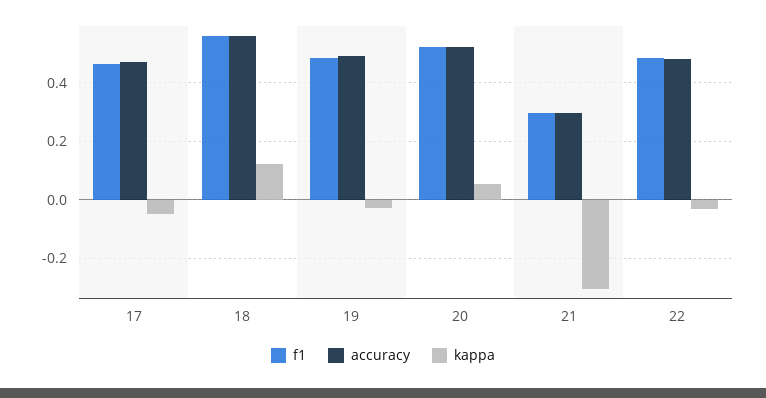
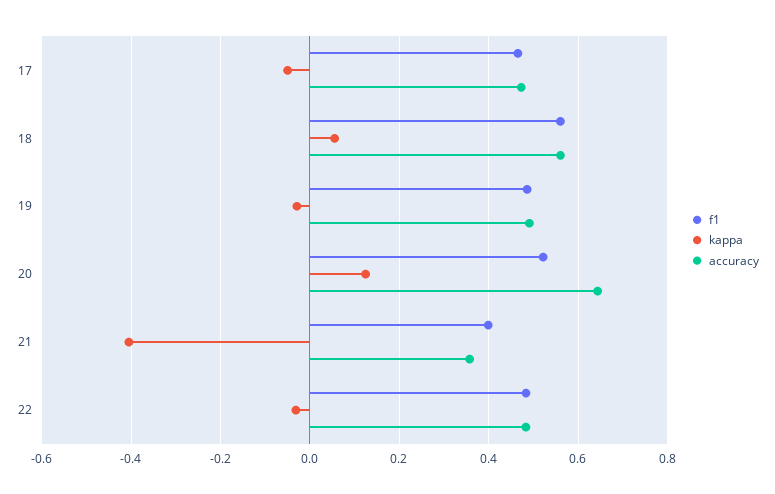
kappa, 18: 0.125 -> 0.06
accuracy, 20: 0.525 -> 0.64
kappa, 20: 0.05 -> 0.12
f1, 21: 0.3 -> 0.4
accuracy, 21: 0.3 -> 0.36
kappa, 21: -0.3 -> -0.4

